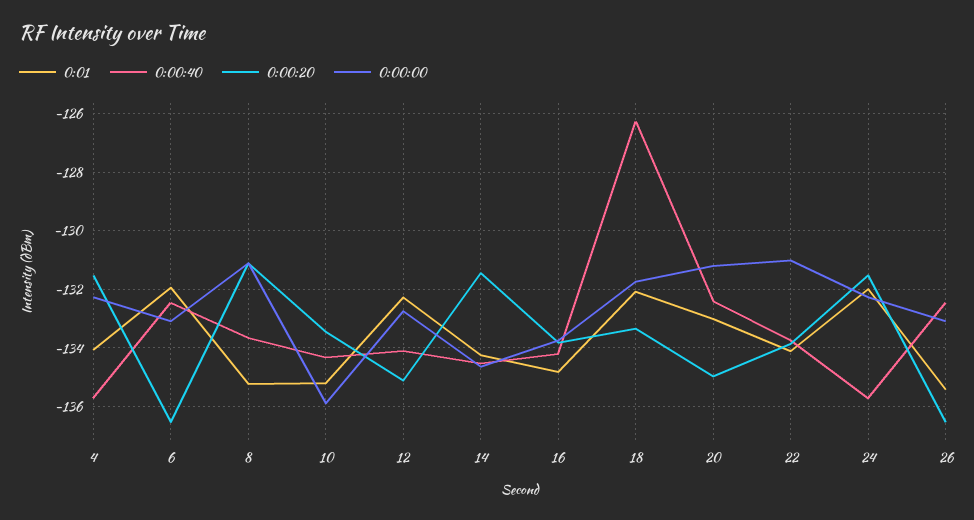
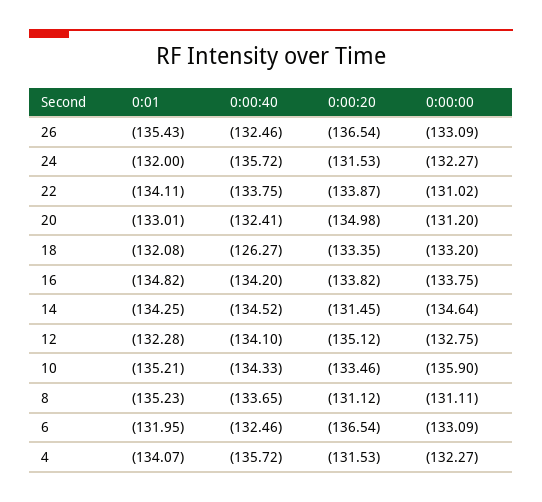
0:00:00, 18: -131.75 -> -133.2

